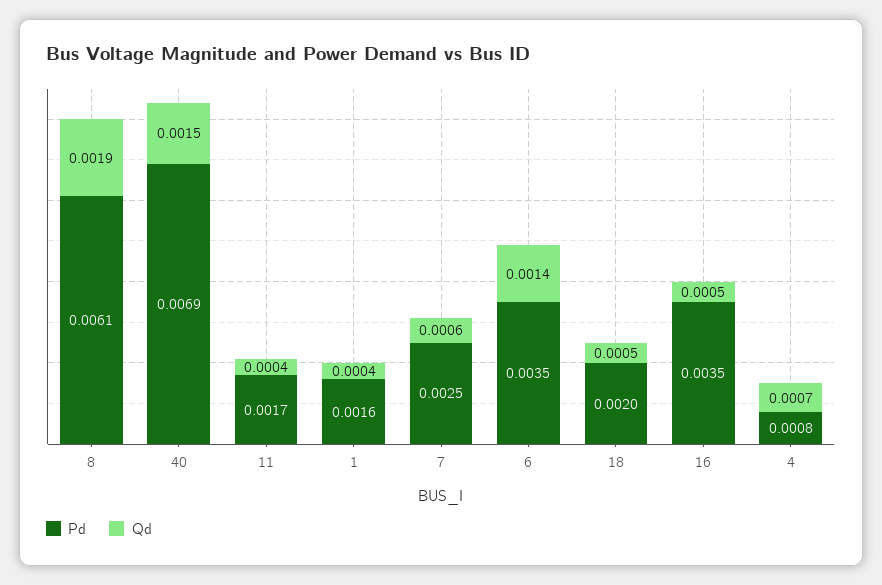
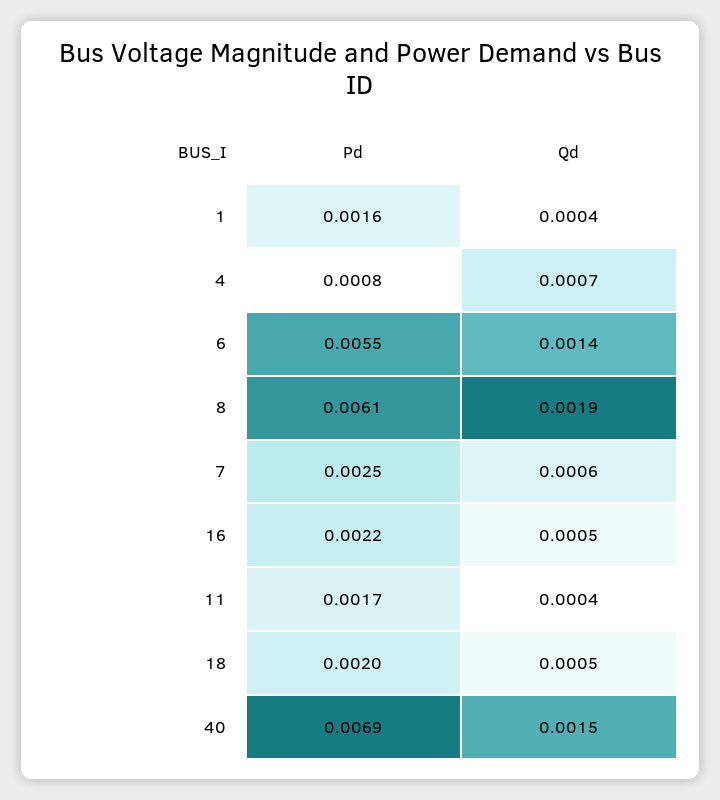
Pd, 6: 0.0035 -> 0.0055
Pd, 16: 0.0035 -> 0.0022

